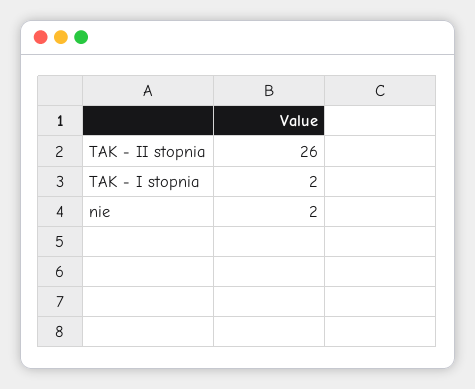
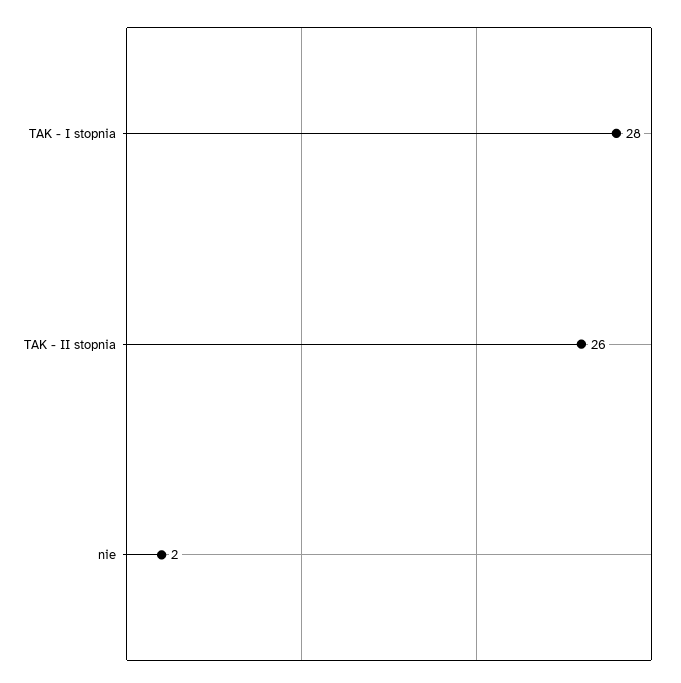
TAK - I stopnia: 2 -> 28

